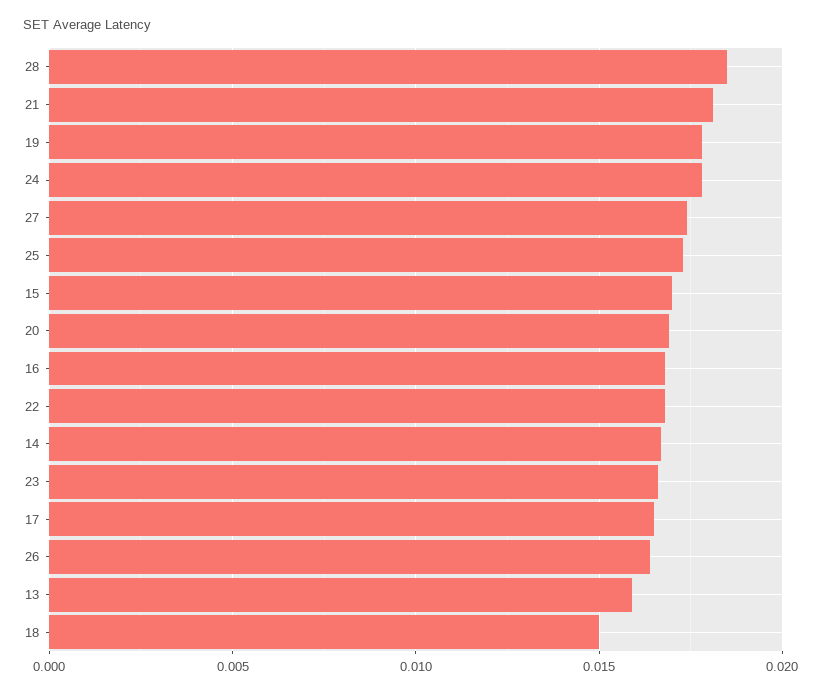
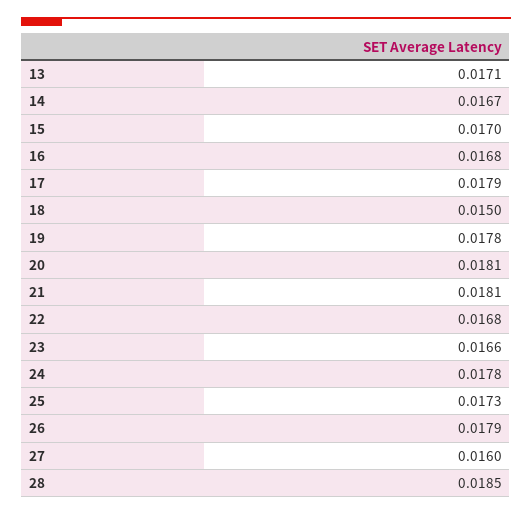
27: 0.0175 -> 0.016
20: 0.017 -> 0.0181
17: 0.0165 -> 0.0179
26: 0.0165 -> 0.0179
13: 0.016 -> 0.0171

